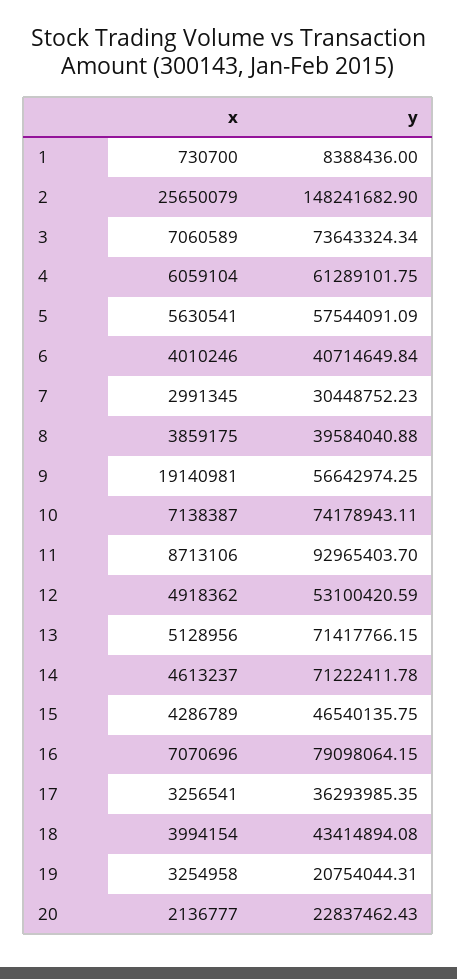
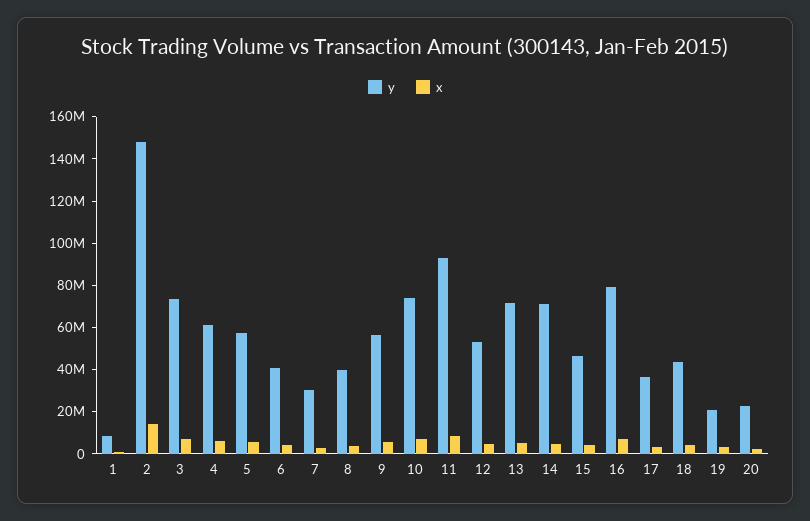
x, 2: 25650079 -> 15000000
x, 9: 19140981 -> 5000000

